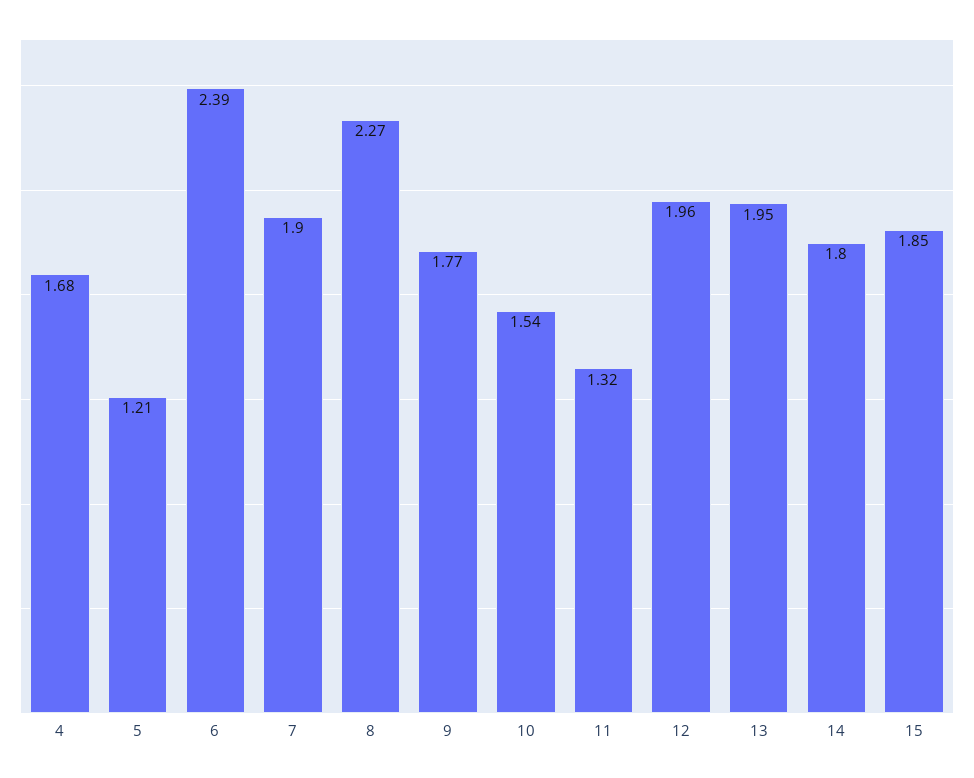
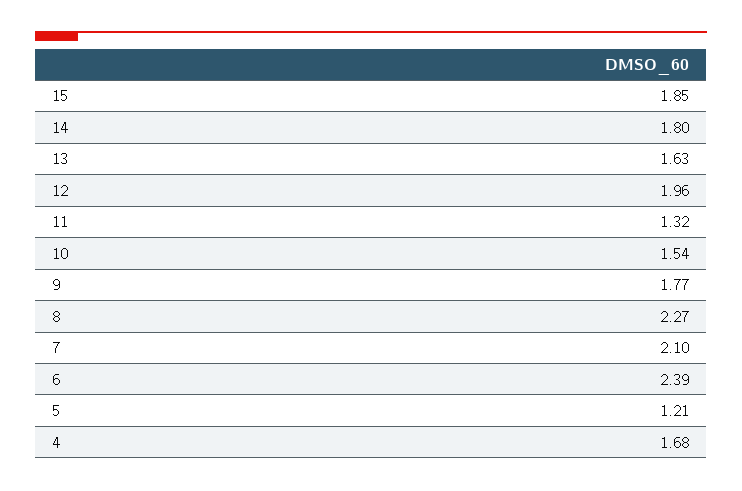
7: 1.9 -> 2.1
13: 1.95 -> 1.63

